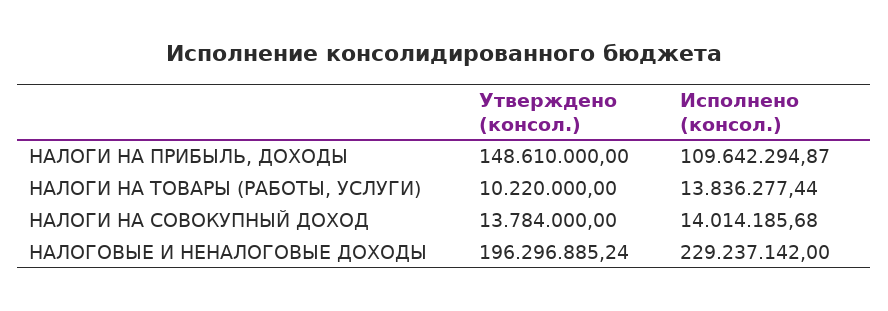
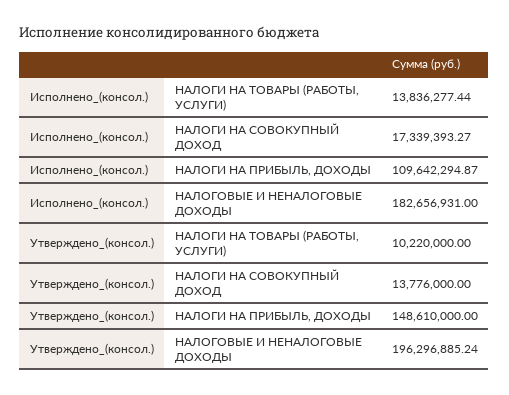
Утверждено (консол.), НАЛОГИ НА СОВОКУПНЫЙ ДОХОД: 13784000 -> 13776000
Исполнено (консол.), НАЛОГИ НА СОВОКУПНЫЙ ДОХОД: 14014185.68 -> 17339393.27
Исполнено (консол.), НАЛОГОВЫЕ И НЕНАЛОГОВЫЕ ДОХОДЫ: 229237142 -> 182656931

